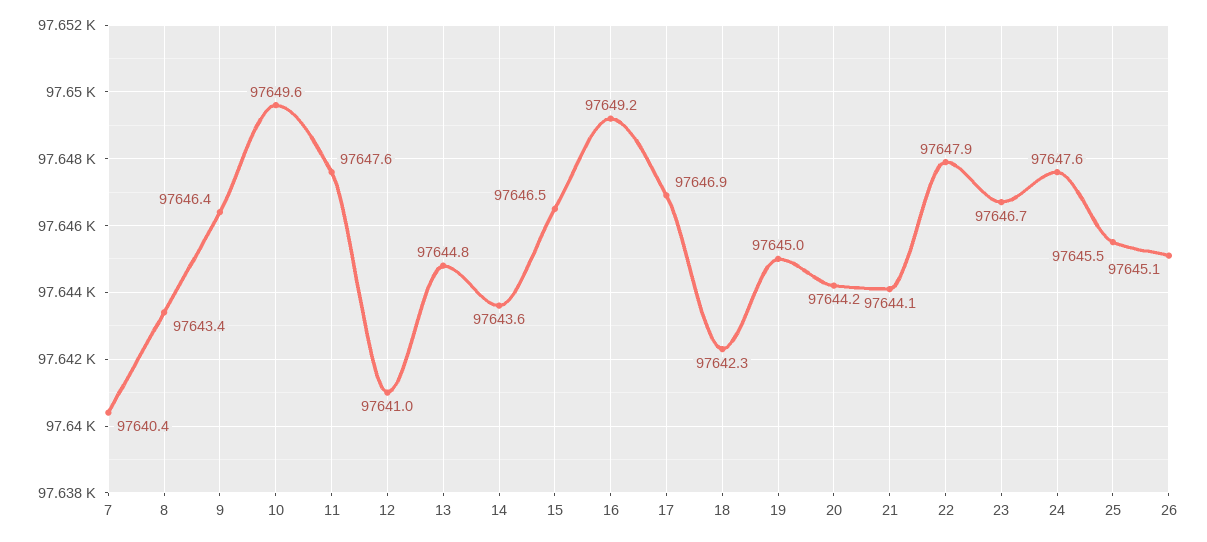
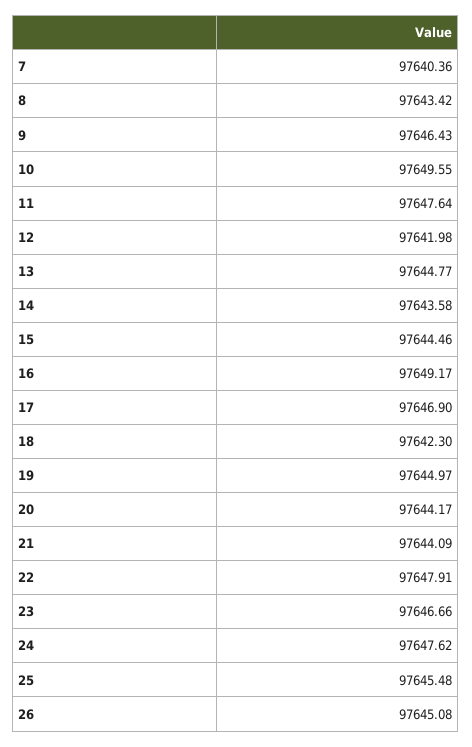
12: 97641 -> 97641.98
15: 97646.5 -> 97644.46

